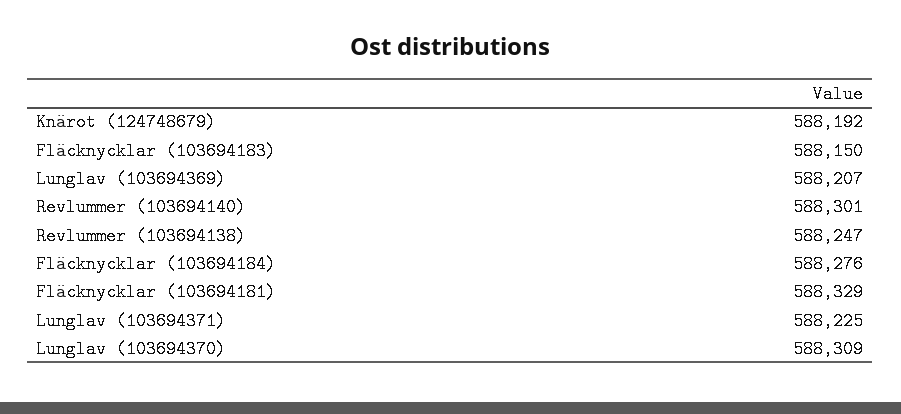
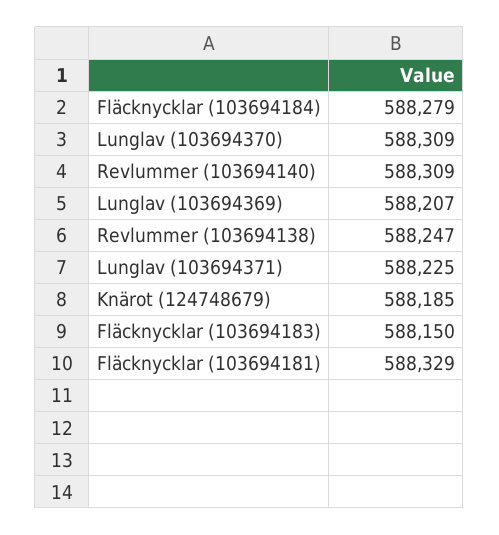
Knärot (124748679): 588192 -> 588185
Revlummer (103694140): 588301 -> 588309
Fläcknycklar (103694184): 588276 -> 588279

